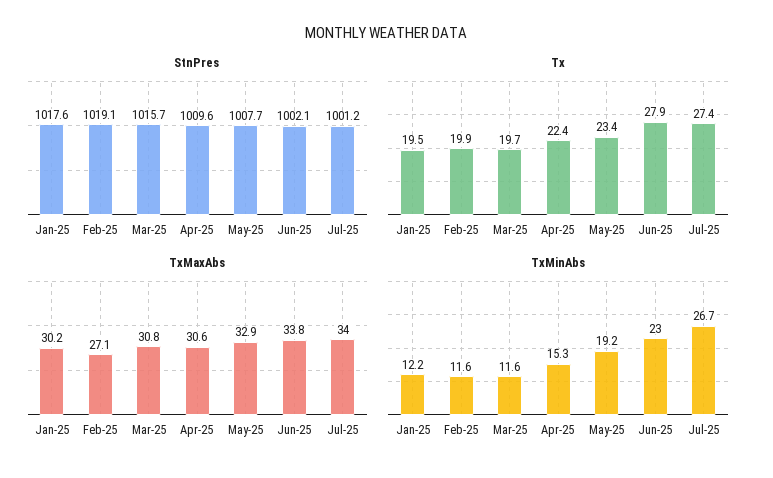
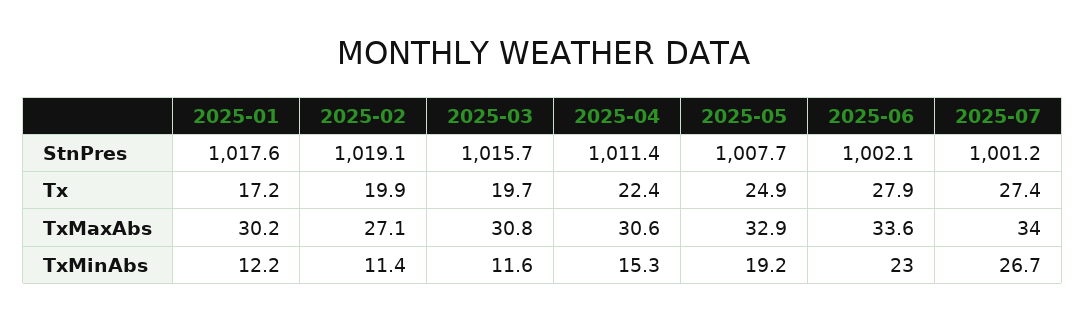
StnPres, Apr-25: 1009.6 -> 1011.4
Tx, Jan-25: 19.5 -> 17.2
Tx, May-25: 23.4 -> 24.9
TxMaxAbs, Jun-25: 33.8 -> 33.6
TxMinAbs, Feb-25: 11.6 -> 11.4

